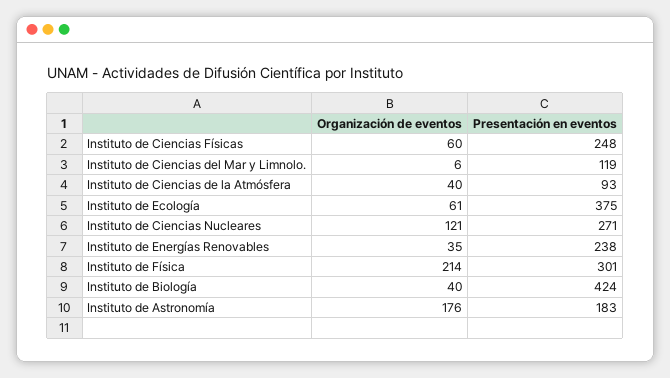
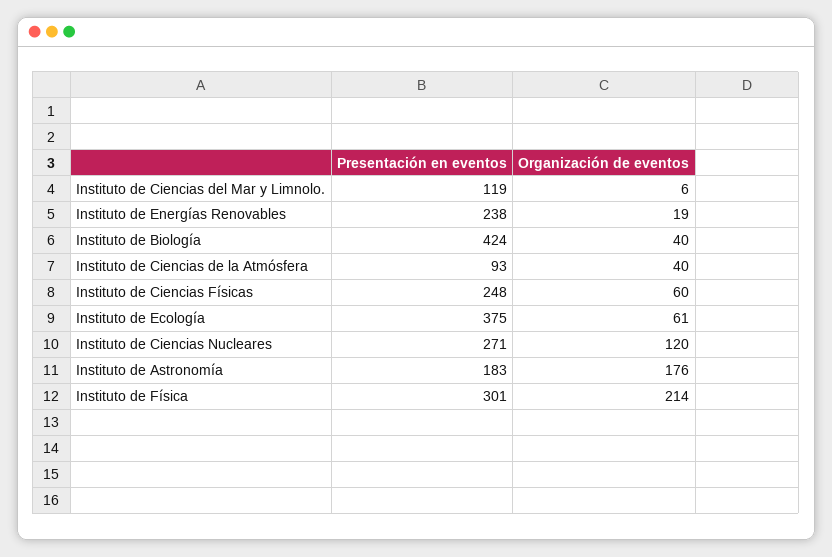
Organización de eventos, Instituto de Ciencias Nucleares: 121 -> 120
Organización de eventos, Instituto de Energías Renovables: 35 -> 19

